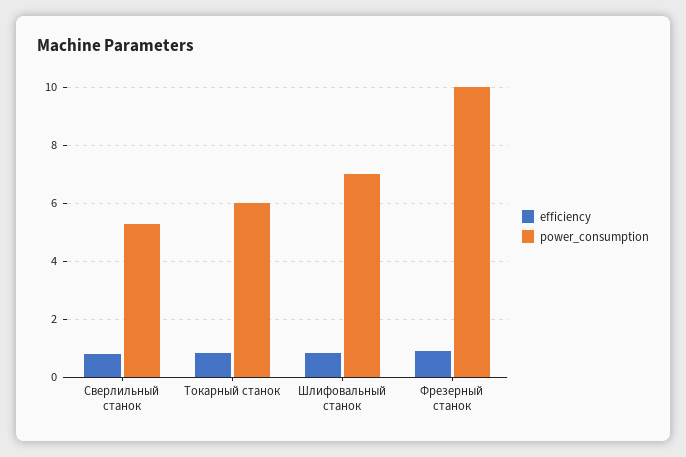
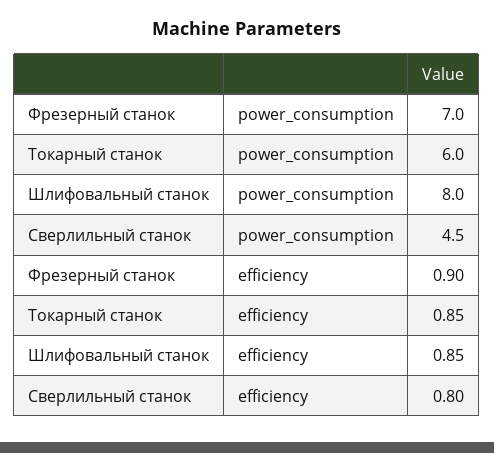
power_consumption, Сверлильный станок: 5.25 -> 4.5
power_consumption, Шлифовальный станок: 7 -> 8
power_consumption, Фрезерный станок: 10 -> 7

